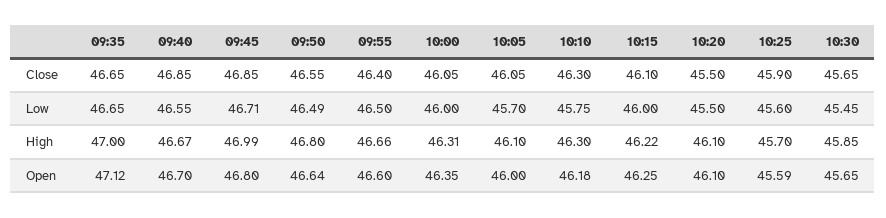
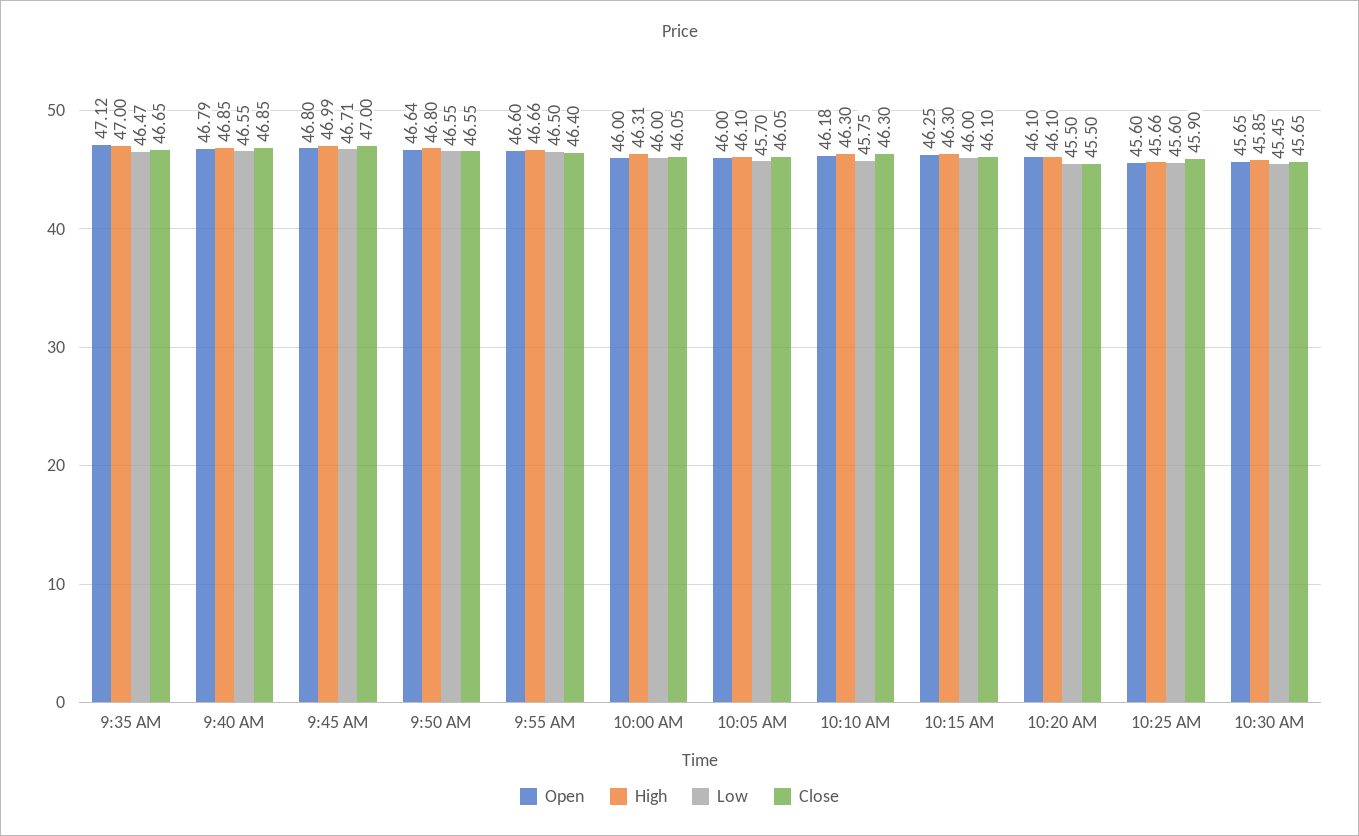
Close, 09:45: 46.85 -> 47
Low, 09:35: 46.65 -> 46.47
Low, 09:50: 46.49 -> 46.55
High, 09:40: 46.67 -> 46.85
High, 10:15: 46.22 -> 46.3
High, 10:25: 45.7 -> 45.66
Open, 09:40: 46.7 -> 46.79
Open, 10:00: 46.35 -> 46
Open, 10:25: 45.59 -> 45.6

